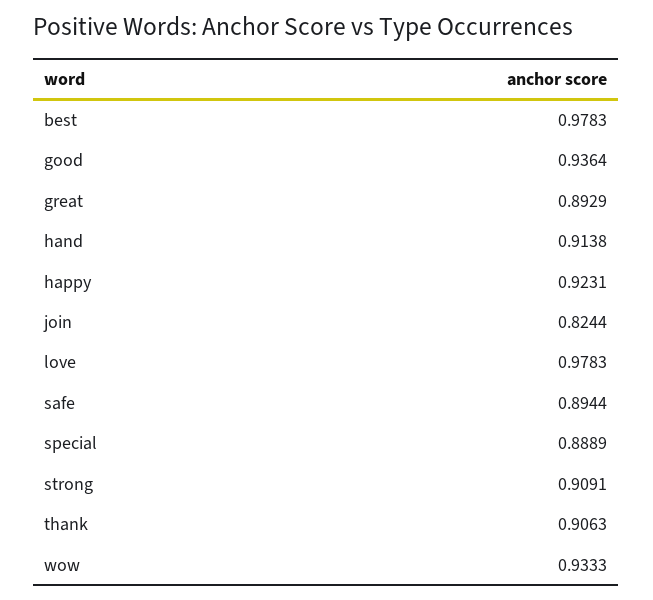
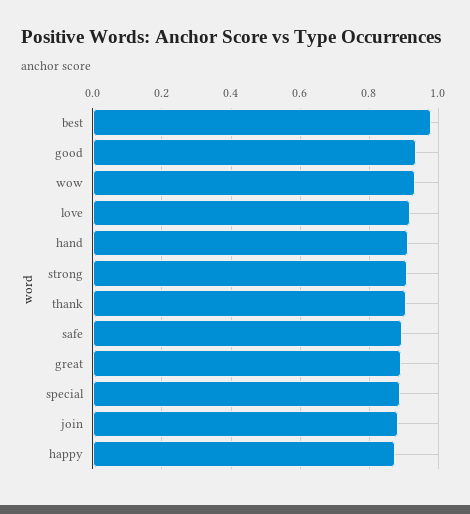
happy: 0.9231 -> 0.88
join: 0.8244 -> 0.88
love: 0.9783 -> 0.92

